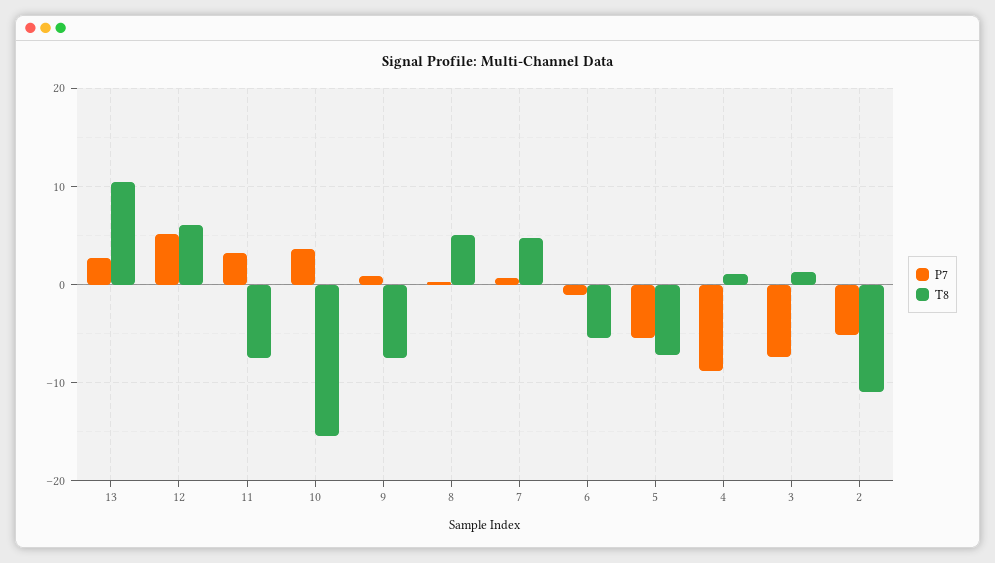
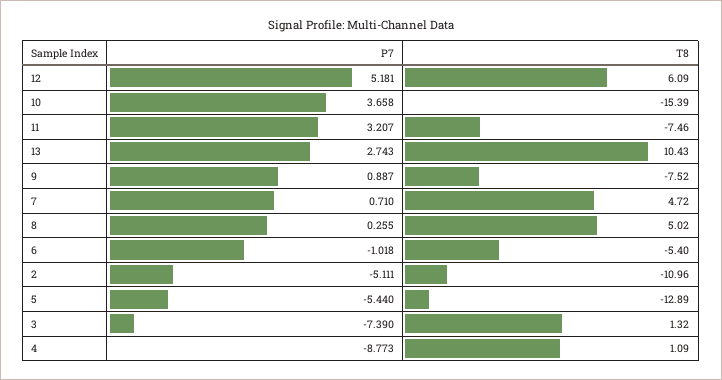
T8, 5: -7 -> -12.89

